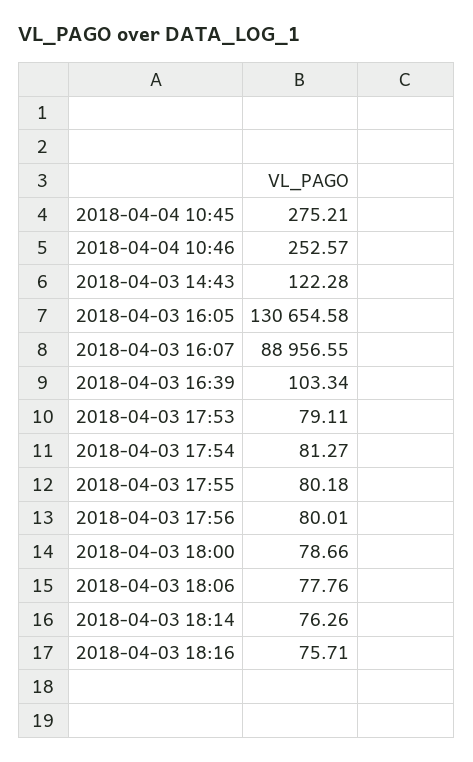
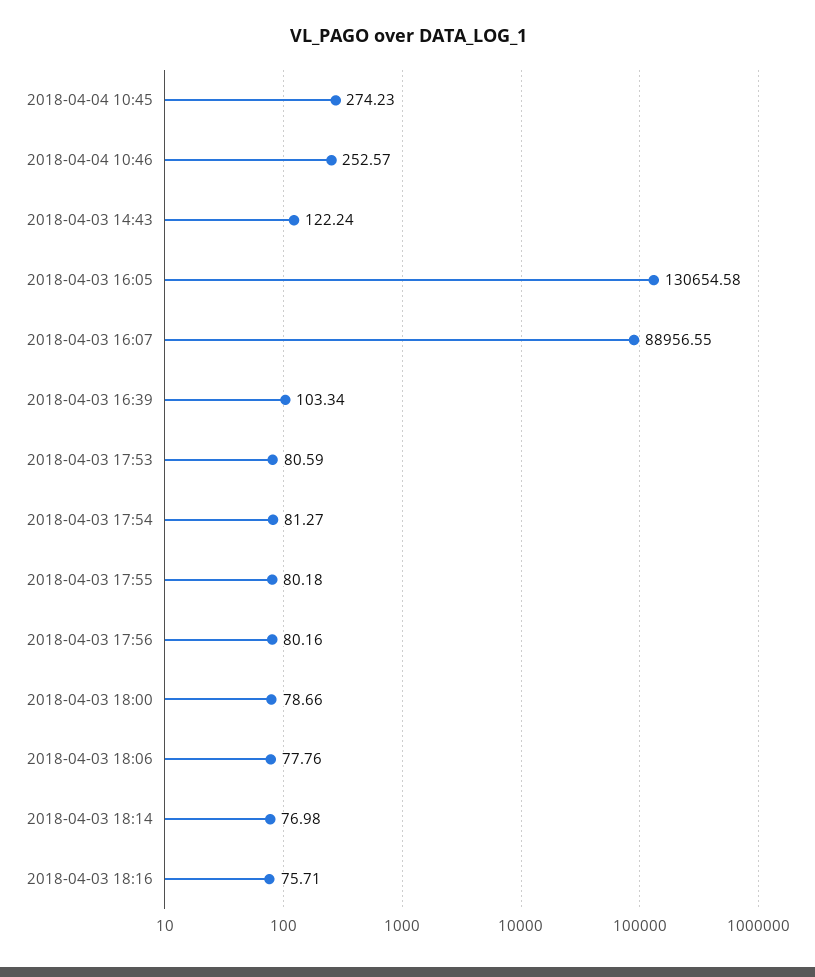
2018-04-04 10:45: 275.21 -> 274.23
2018-04-03 14:43: 122.28 -> 122.24
2018-04-03 17:53: 79.11 -> 80.59
2018-04-03 17:56: 80.01 -> 80.16
2018-04-03 18:14: 76.26 -> 76.98

